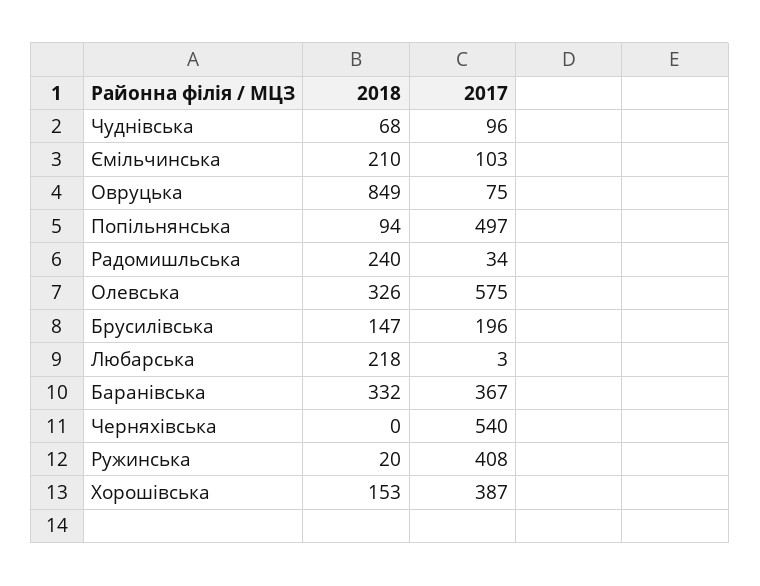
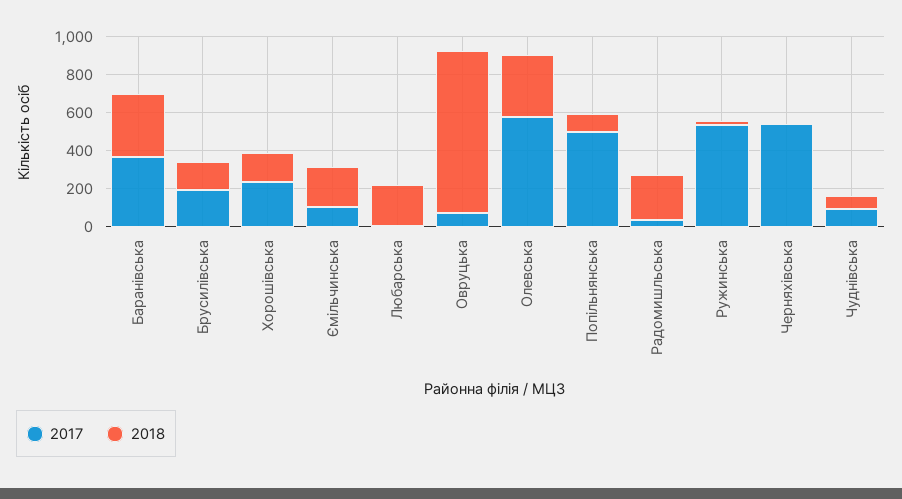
2017, Ружинська: 408 -> 550
2017, Хорошівська: 387 -> 250

